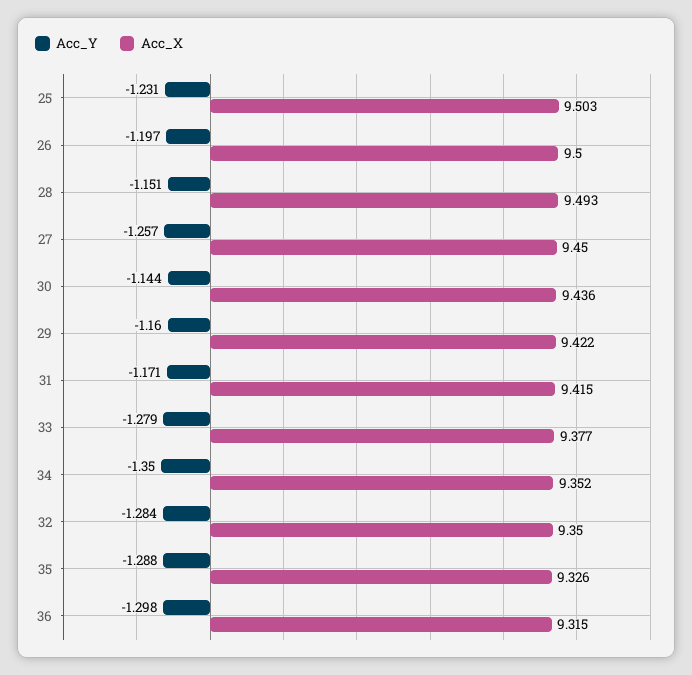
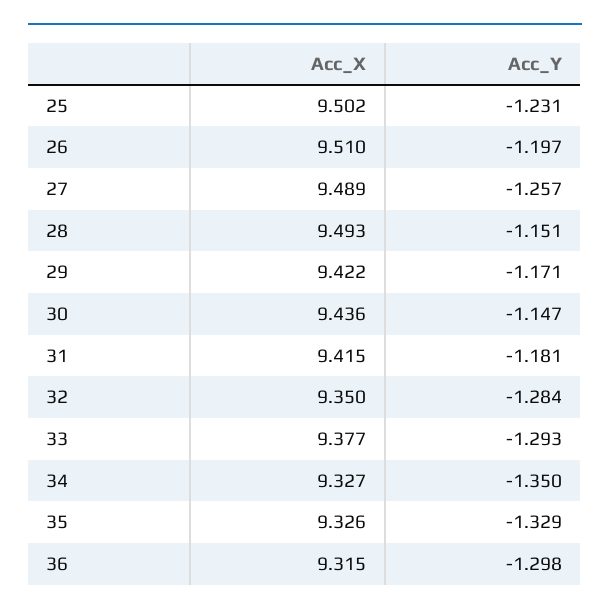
Acc_X, 25: 9.503 -> 9.502
Acc_X, 26: 9.5 -> 9.51
Acc_X, 27: 9.45 -> 9.489
Acc_Y, 30: -1.144 -> -1.147
Acc_Y, 29: -1.16 -> -1.171
Acc_Y, 31: -1.171 -> -1.181
Acc_Y, 33: -1.279 -> -1.293
Acc_X, 34: 9.352 -> 9.327
Acc_Y, 35: -1.288 -> -1.329

